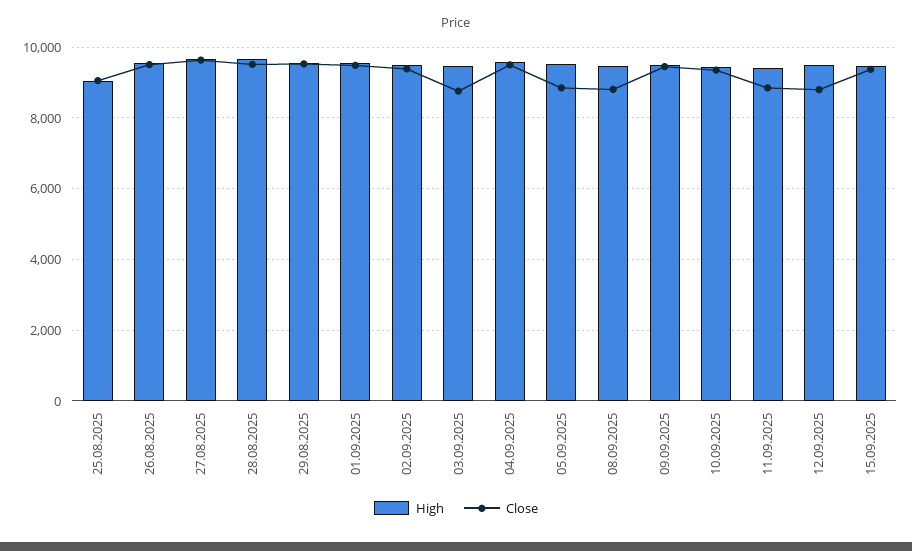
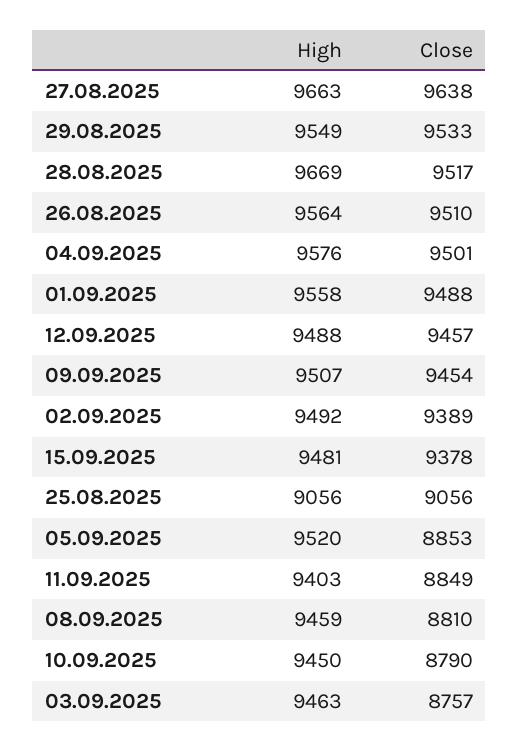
Close, 10.09.2025: 9400 -> 8790
Close, 12.09.2025: 8800 -> 9457

